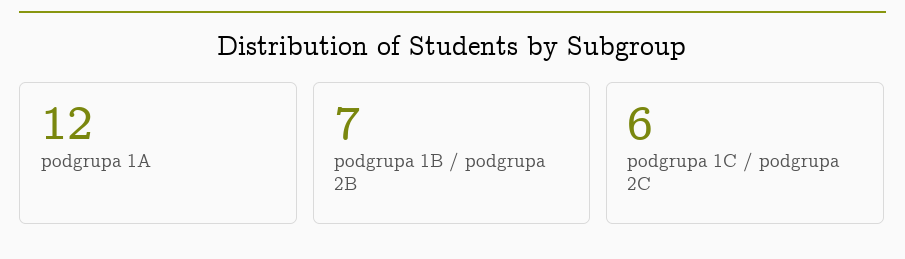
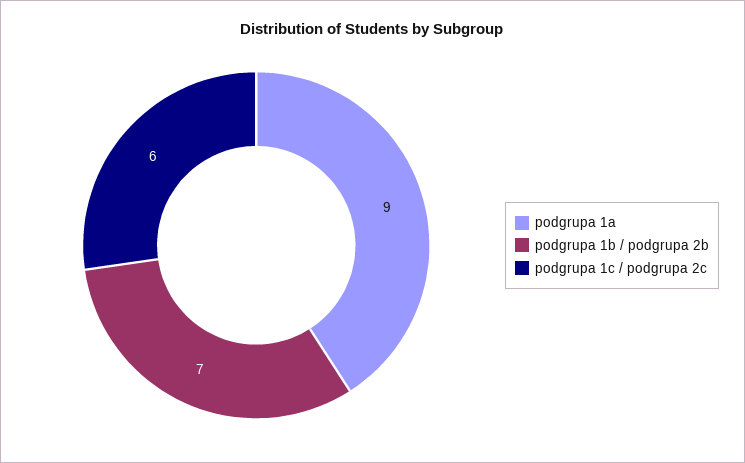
podgrupa 1A: 12 -> 9

